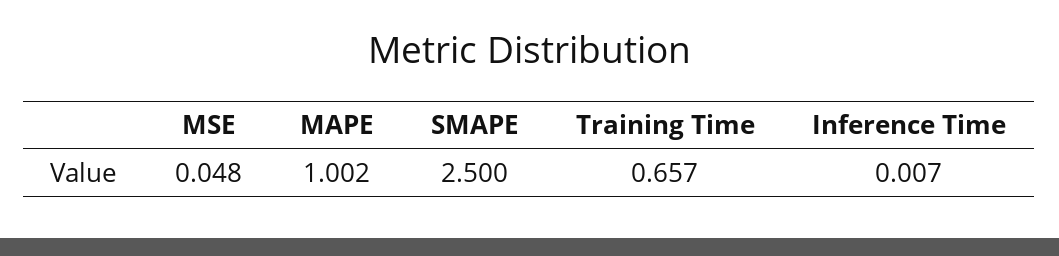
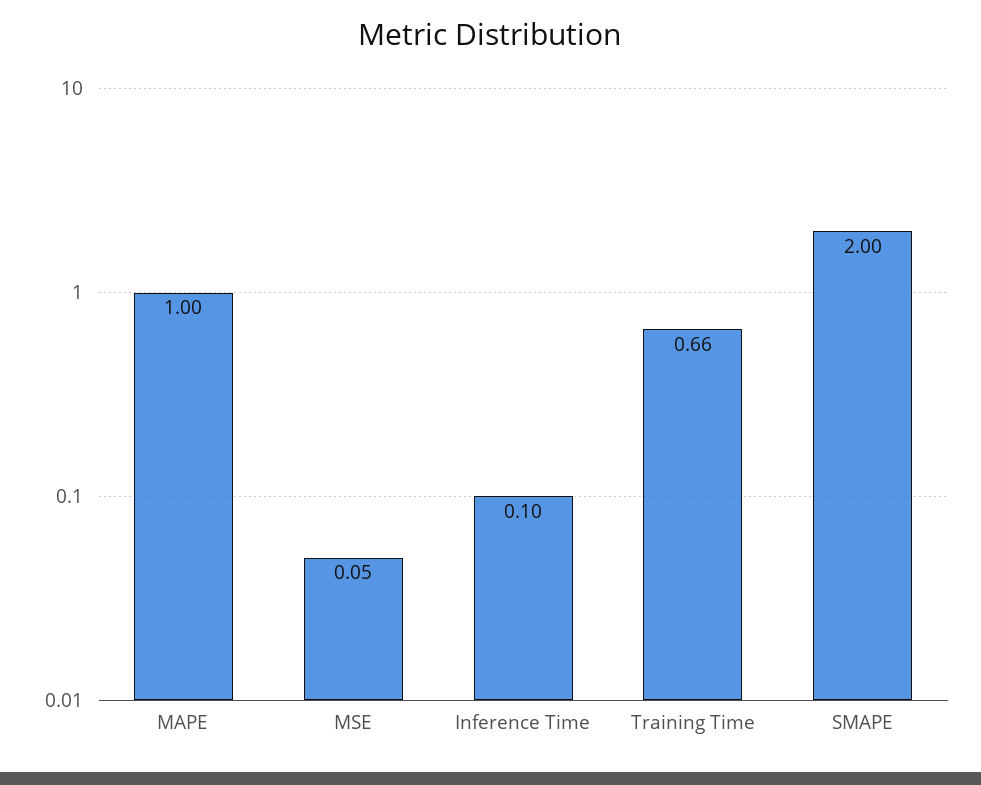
SMAPE: 2.5 -> 2
Inference Time: 0.007 -> 0.1

